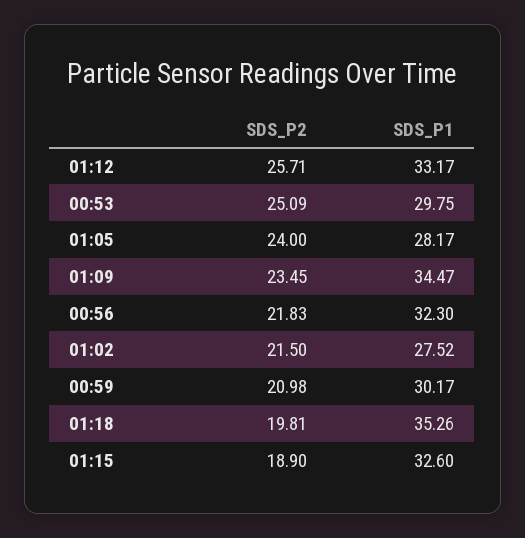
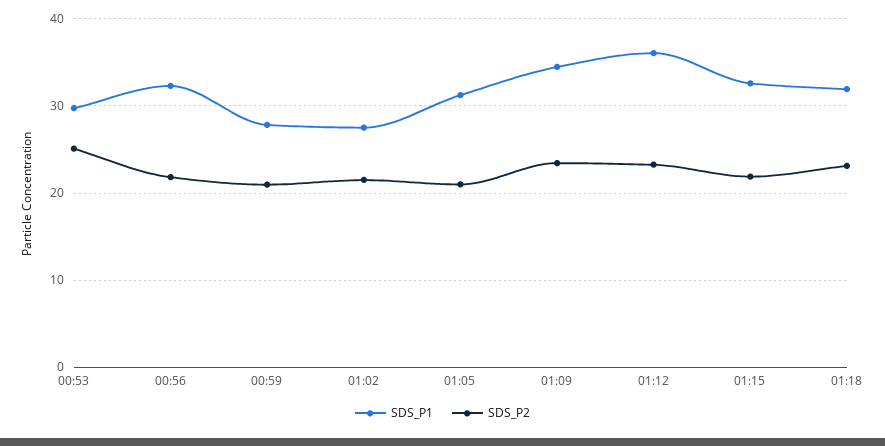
SDS_P2, 01:12: 25.71 -> 23
SDS_P1, 01:12: 33.17 -> 36
SDS_P2, 01:05: 24 -> 21
SDS_P1, 01:05: 28.17 -> 31
SDS_P1, 00:59: 30.17 -> 28
SDS_P2, 01:18: 19.81 -> 23
SDS_P1, 01:18: 35.26 -> 32
SDS_P2, 01:15: 18.9 -> 22

